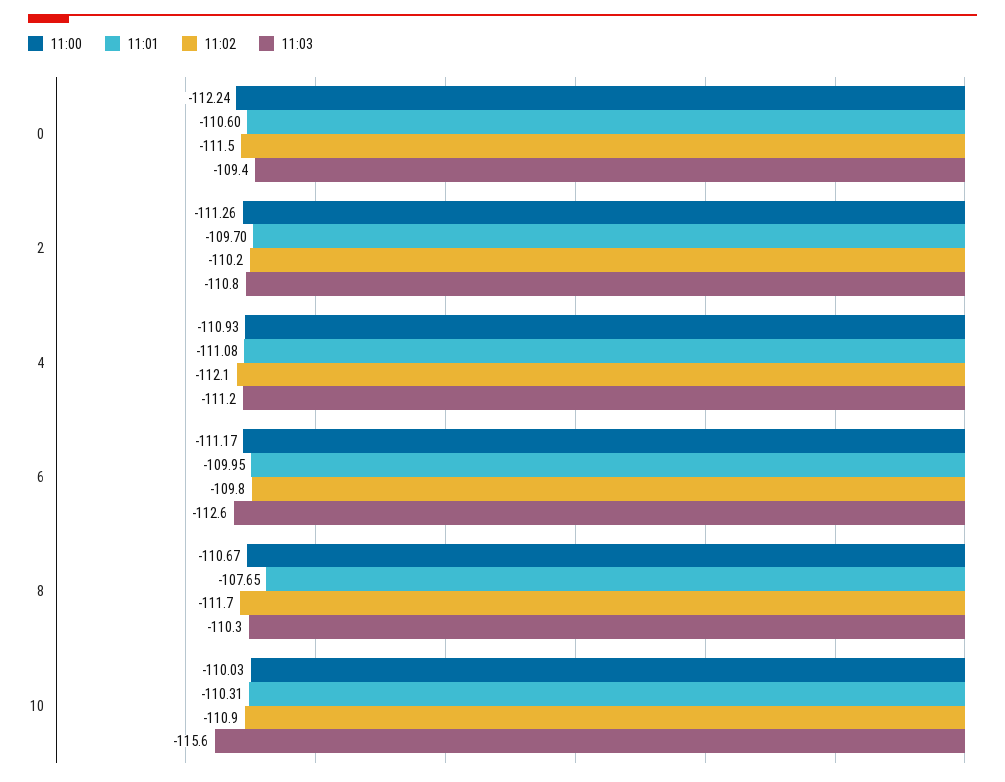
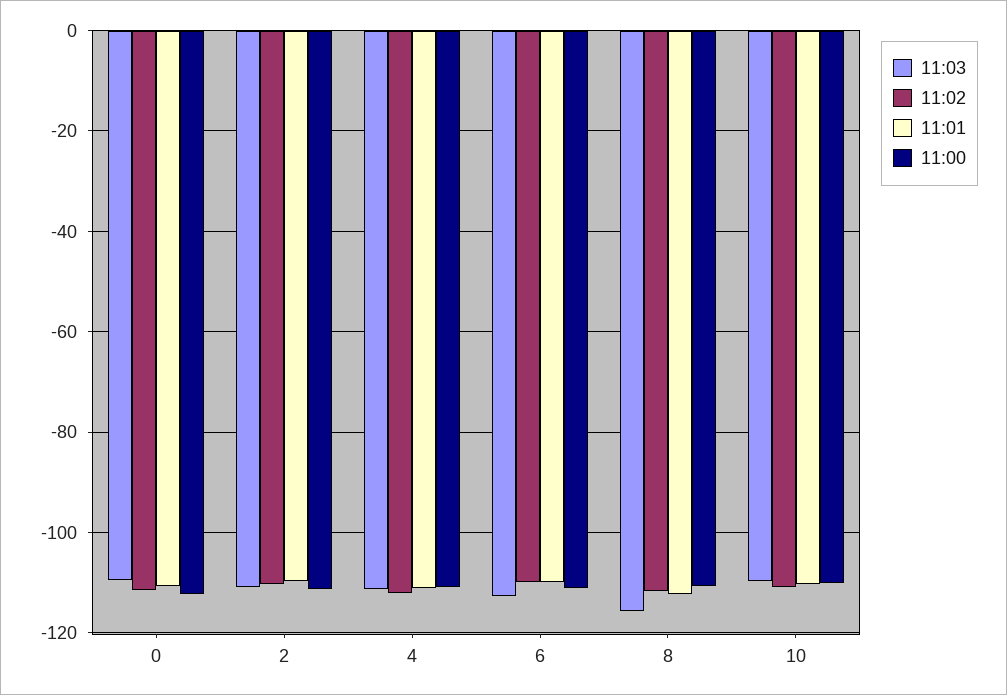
11:01, 8: -107.65 -> -112
11:03, 8: -110.3 -> -116
11:03, 10: -115.6 -> -110

